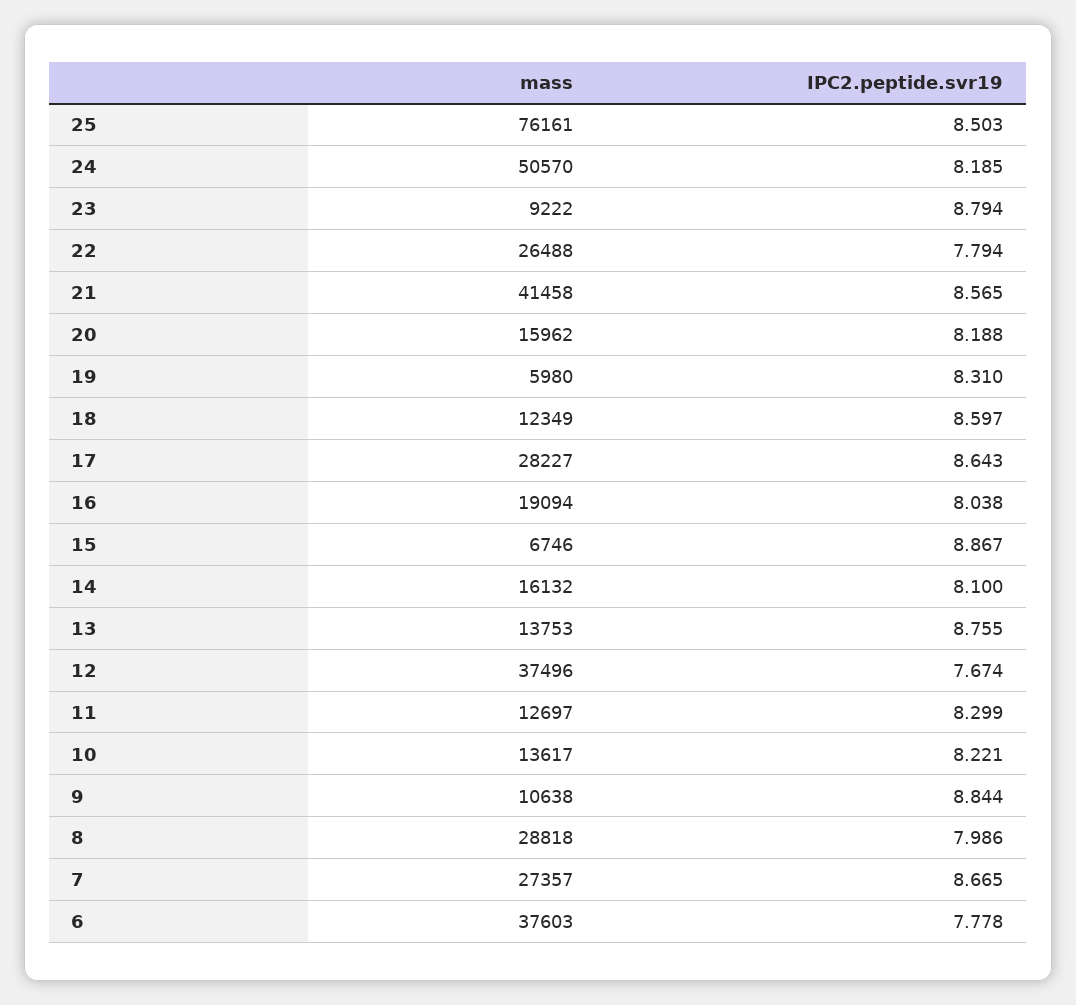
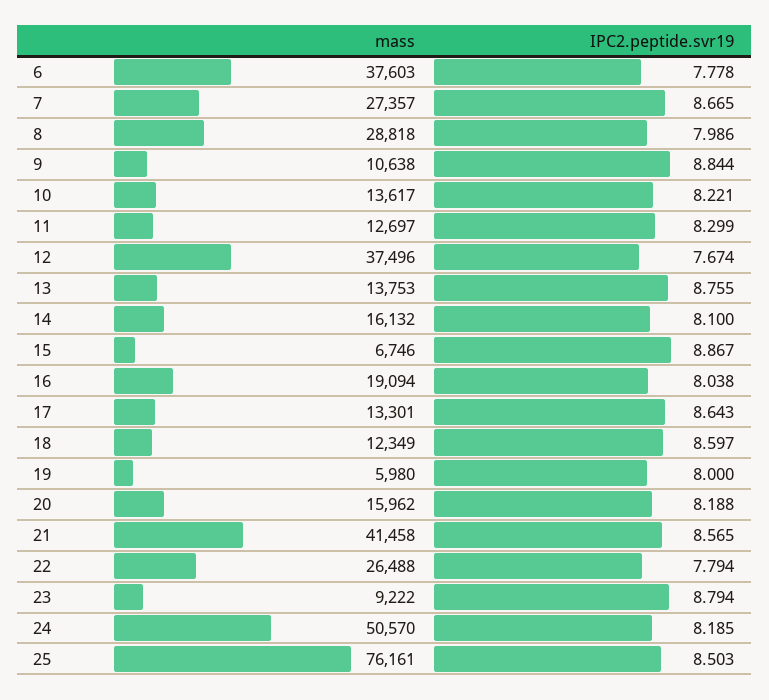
IPC2.peptide.svr19, 19: 8.31 -> 8
mass, 17: 28227 -> 13301

